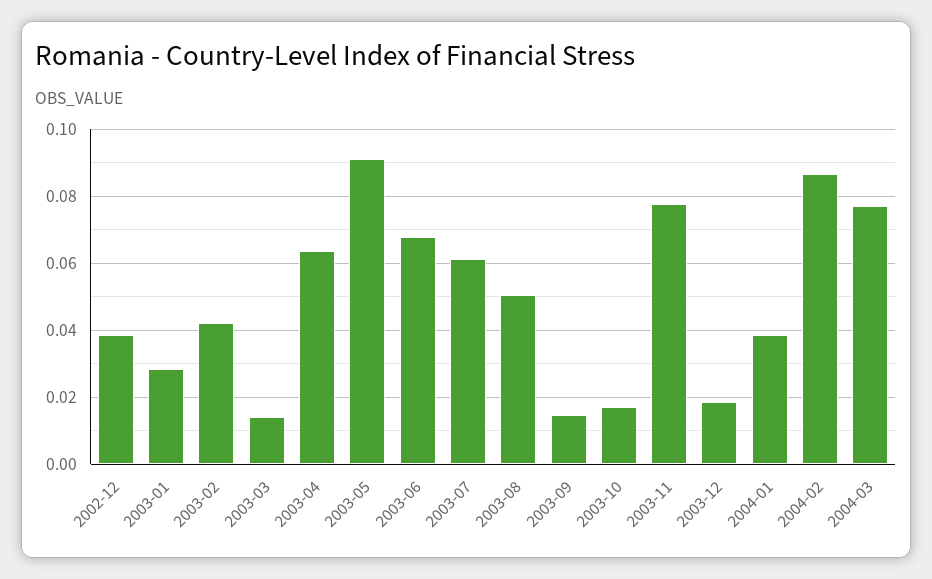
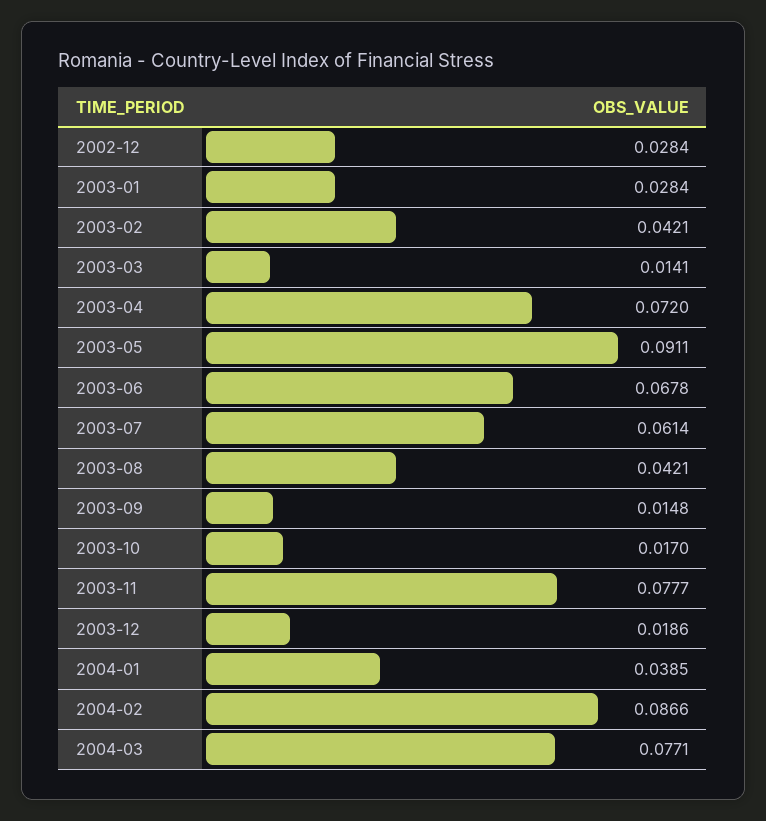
2002-12: 0.038 -> 0.0284
2003-04: 0.064 -> 0.072
2003-08: 0.05 -> 0.0421

